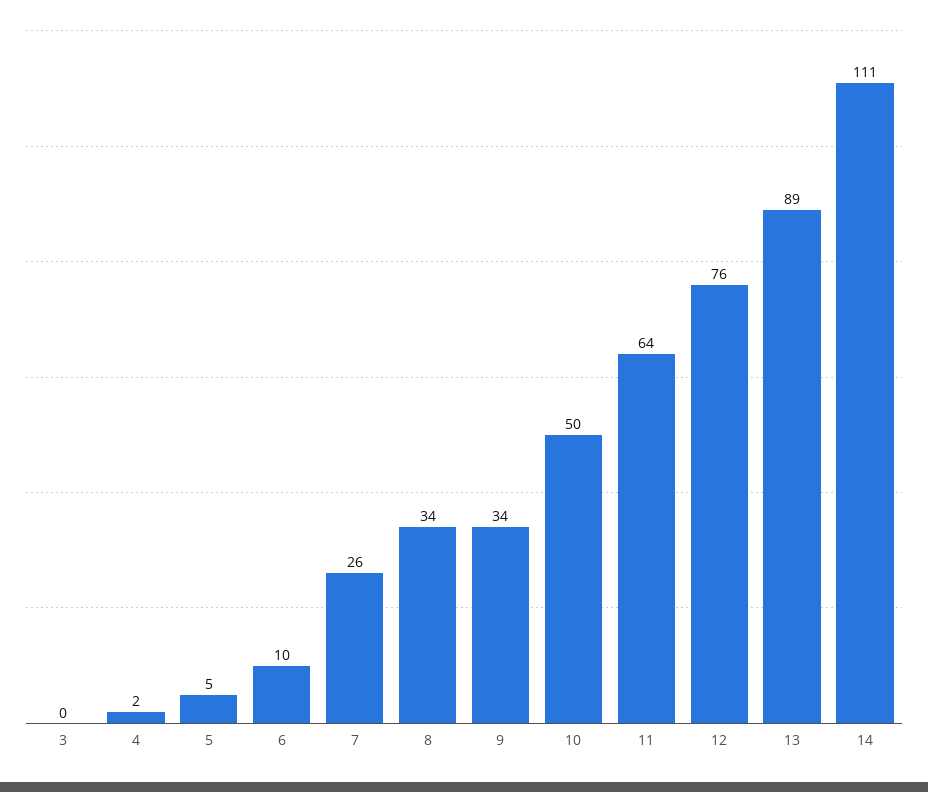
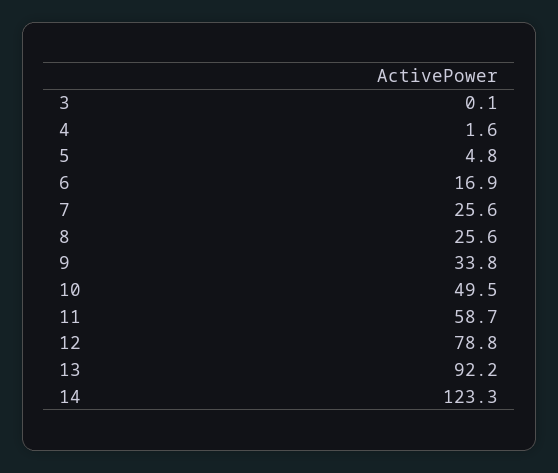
6: 10 -> 16.9
8: 34 -> 25.6
11: 64 -> 58.7
12: 76 -> 78.8
13: 89 -> 92.2
14: 111 -> 123.3

